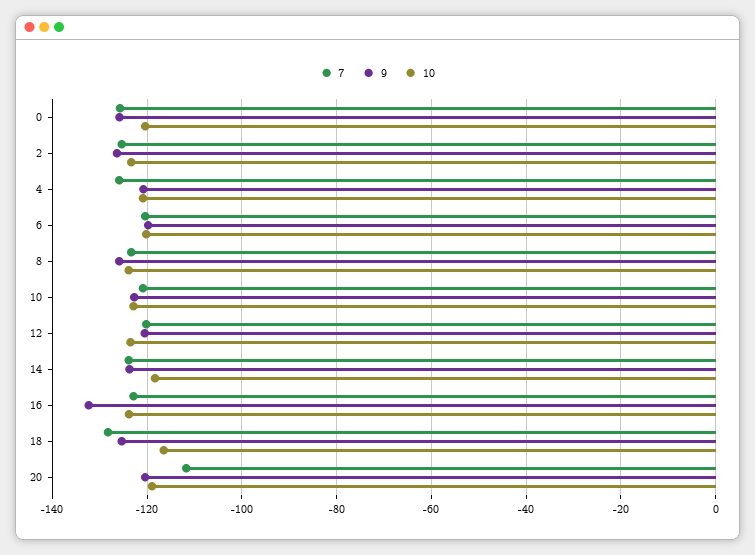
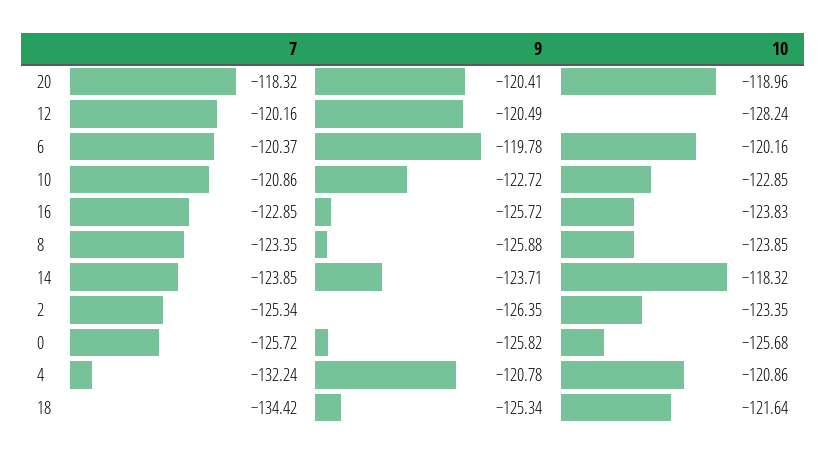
10, 0: -120 -> -125.68
7, 4: -126 -> -132.24
10, 12: -124 -> -128.24
9, 16: -132 -> -125.72
7, 18: -128 -> -134.42
10, 18: -116 -> -121.64
7, 20: -112 -> -118.32

